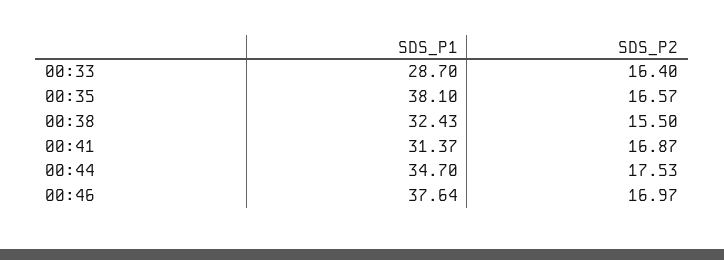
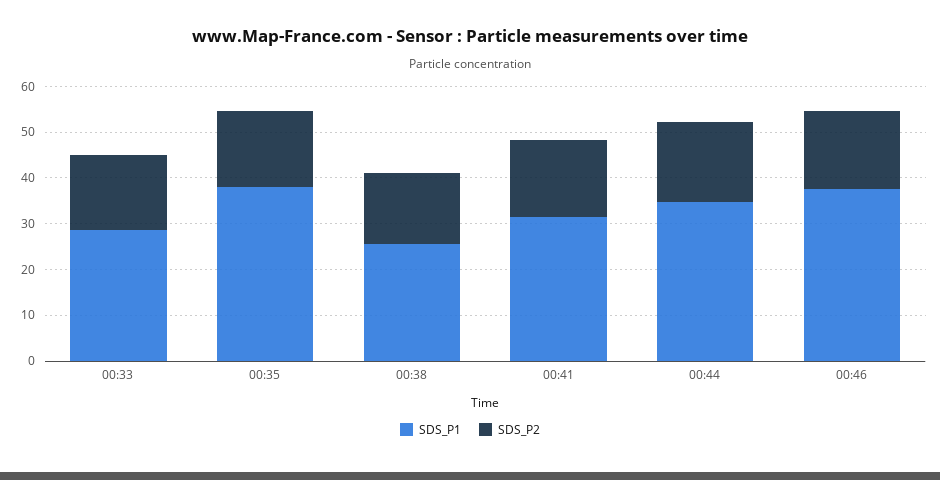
SDS_P1, 00:38: 32.43 -> 26

